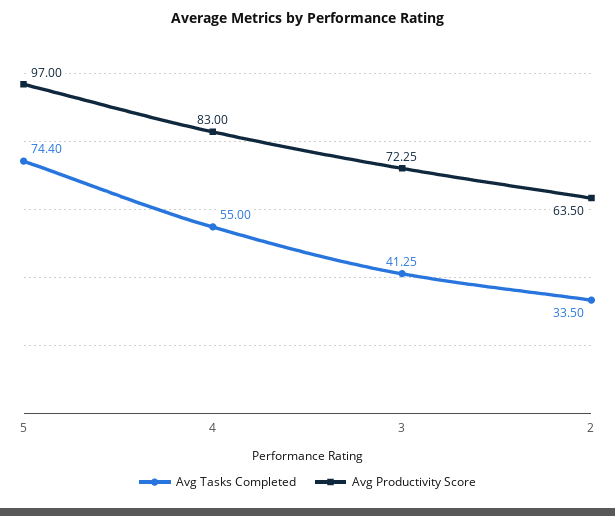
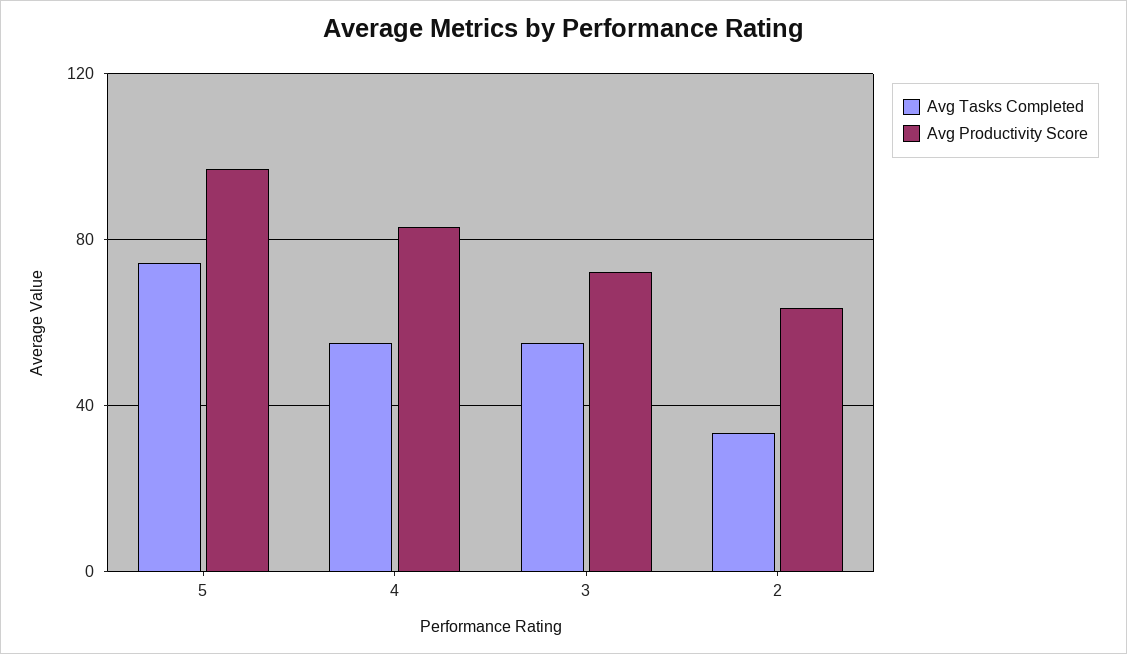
Avg Tasks Completed, 3: 41.25 -> 55

